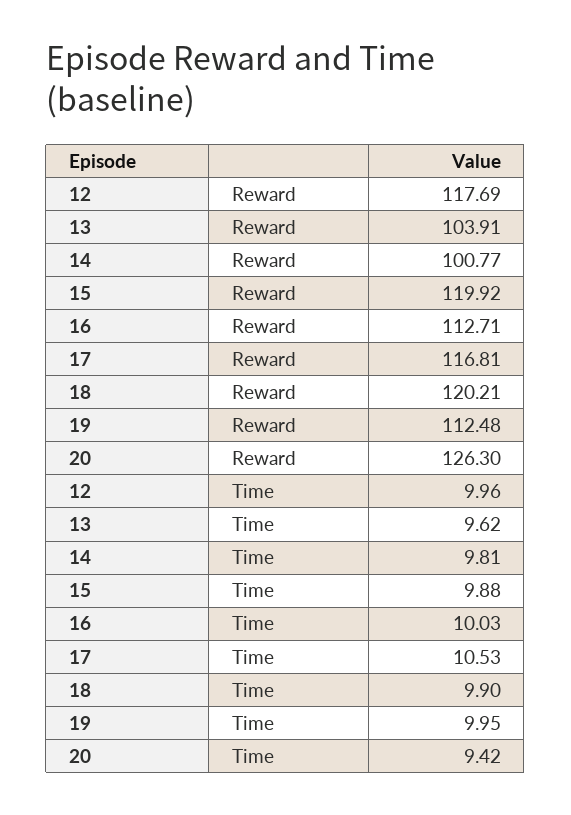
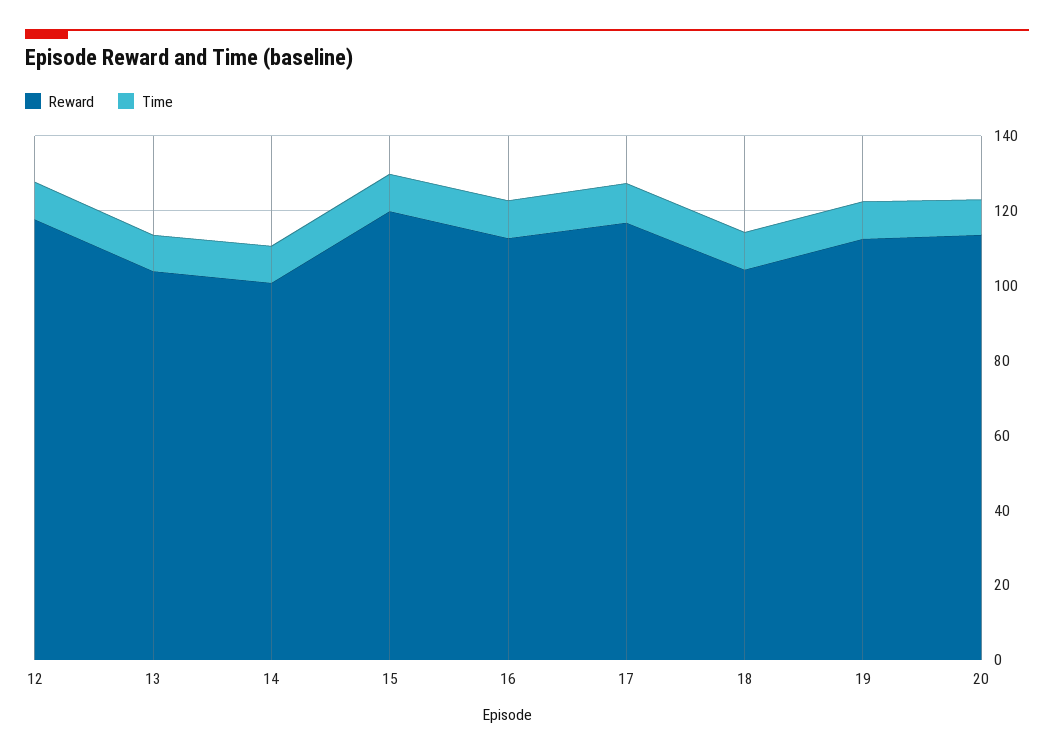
Reward, 18: 120.21 -> 105
Reward, 20: 126.3 -> 115

